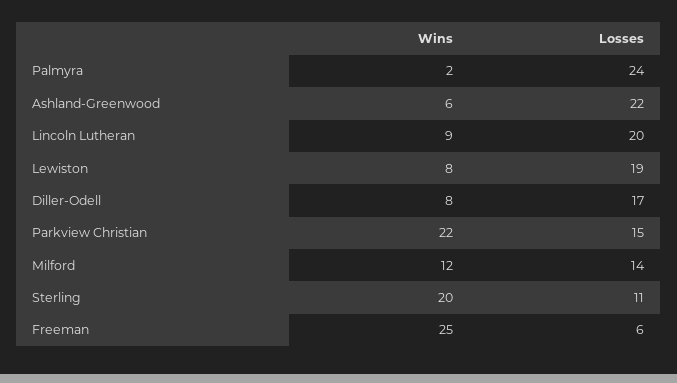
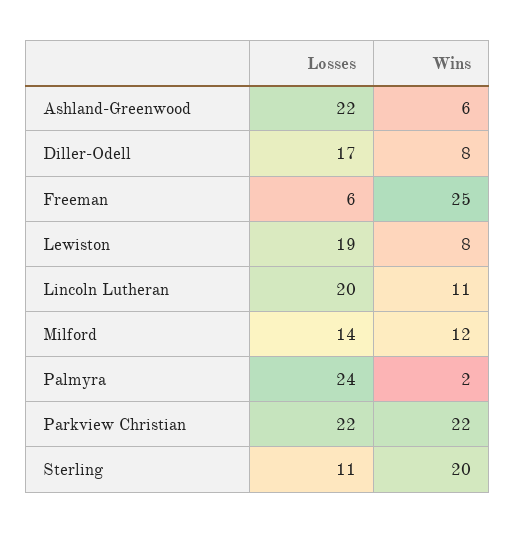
Wins, Lincoln Lutheran: 9 -> 11
Losses, Parkview Christian: 15 -> 22

